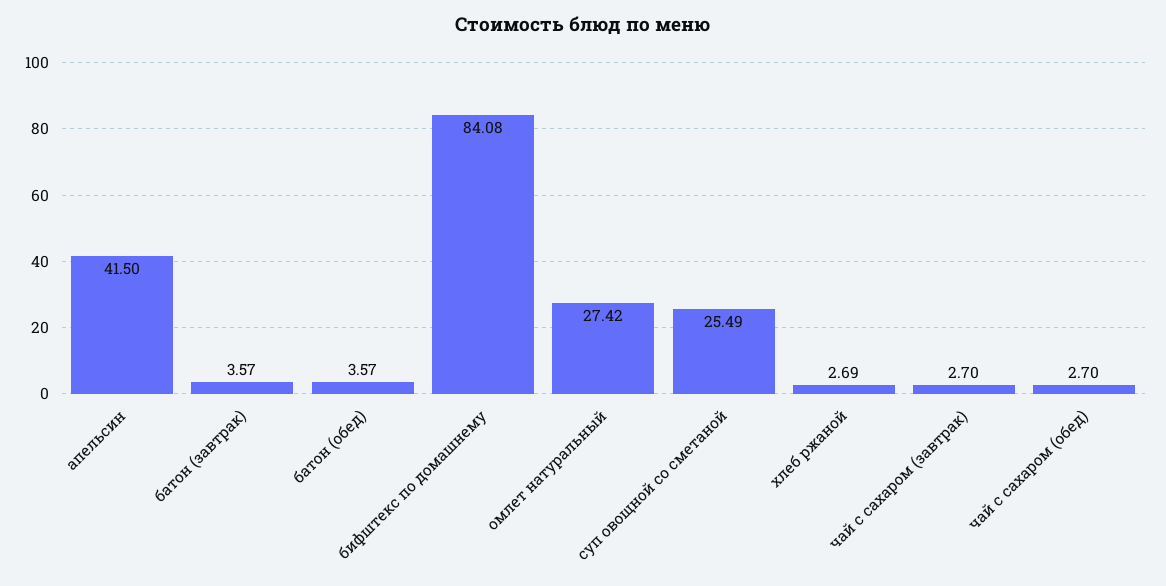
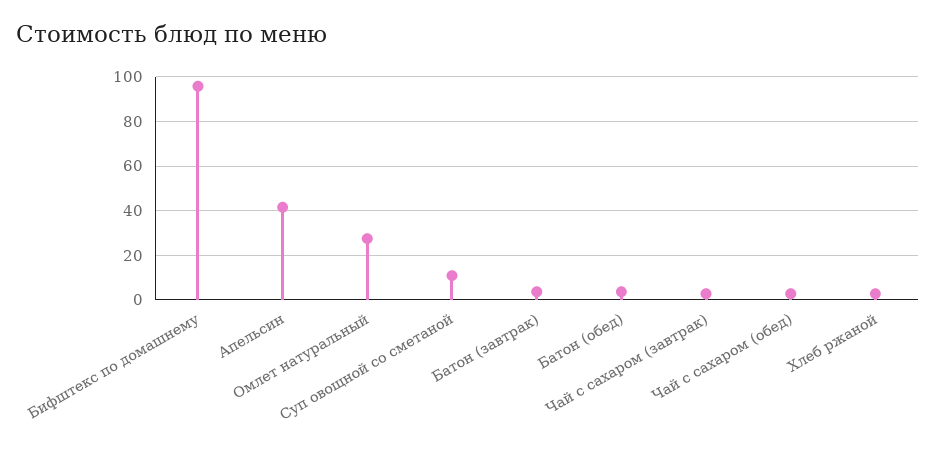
бифштекс по домашнему: 84.08 -> 95
суп овощной со сметаной: 25.49 -> 10

